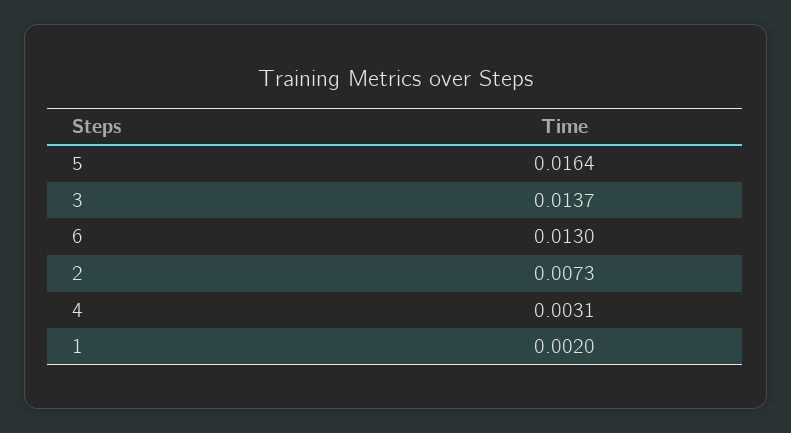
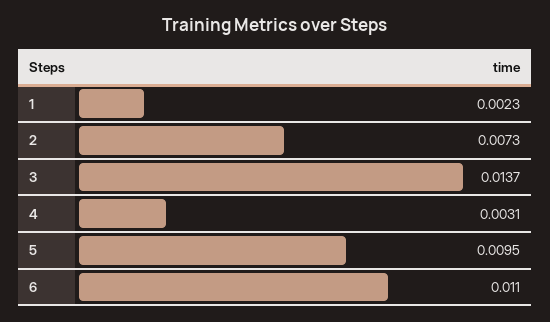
5: 0.0164 -> 0.0095
6: 0.013 -> 0.011
1: 0.002 -> 0.0023

